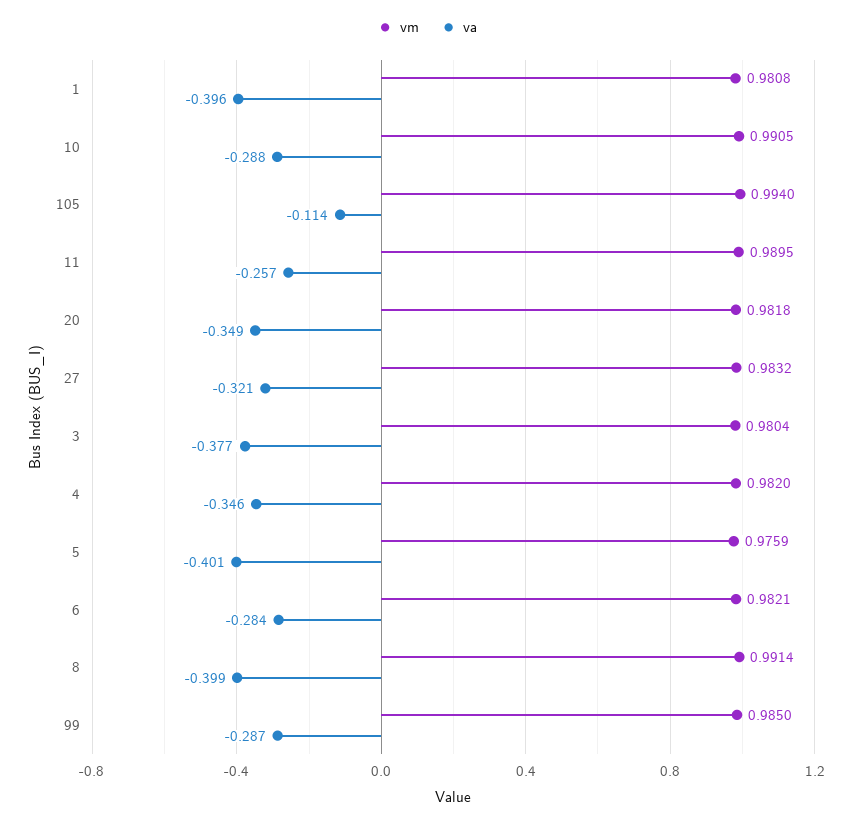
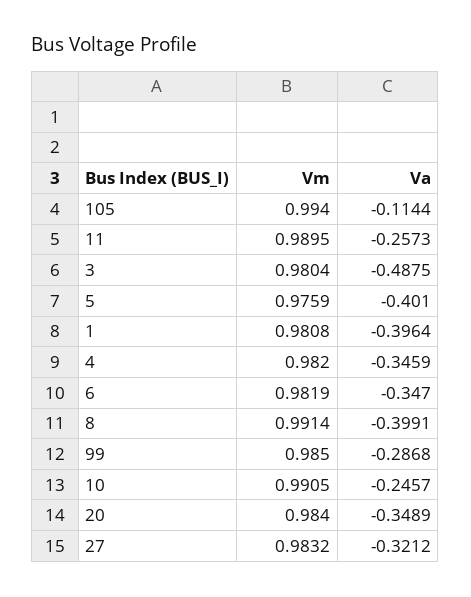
va, 10: -0.288 -> -0.2457
vm, 20: 0.9818 -> 0.984
va, 3: -0.377 -> -0.4875
vm, 6: 0.9821 -> 0.9819
va, 6: -0.284 -> -0.347

